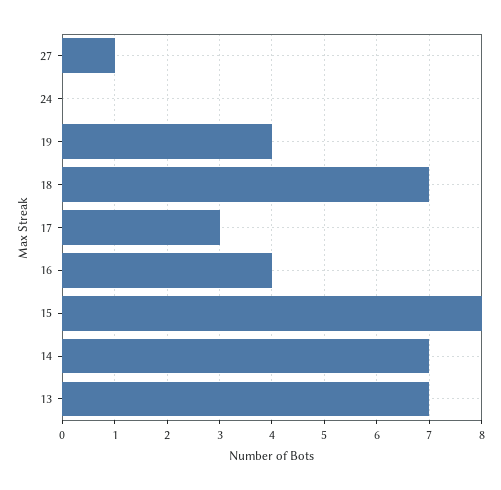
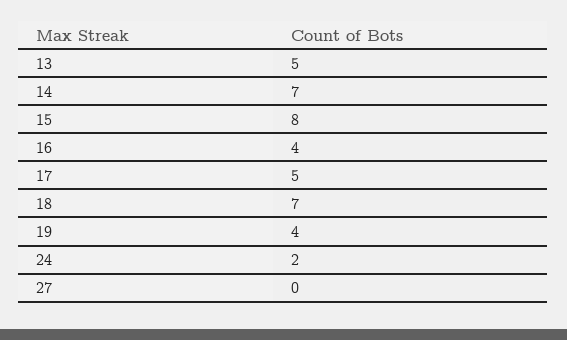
27: 1 -> 0
24: 0 -> 2
17: 3 -> 5
13: 7 -> 5

